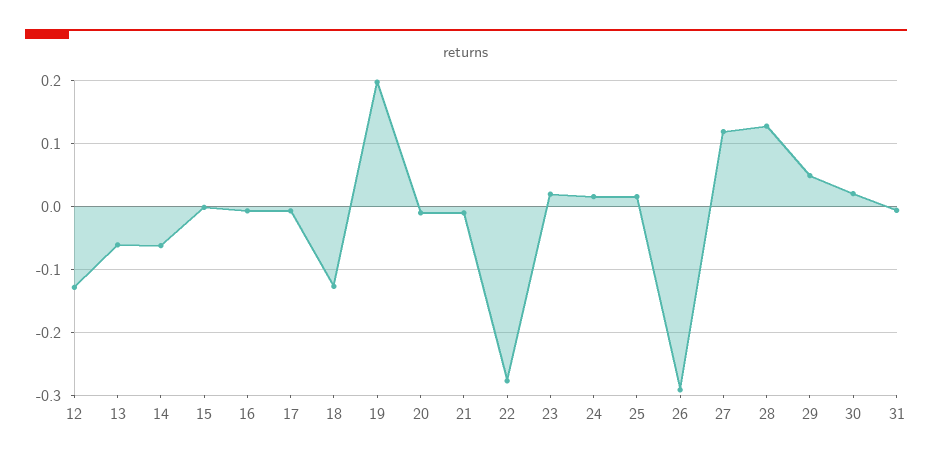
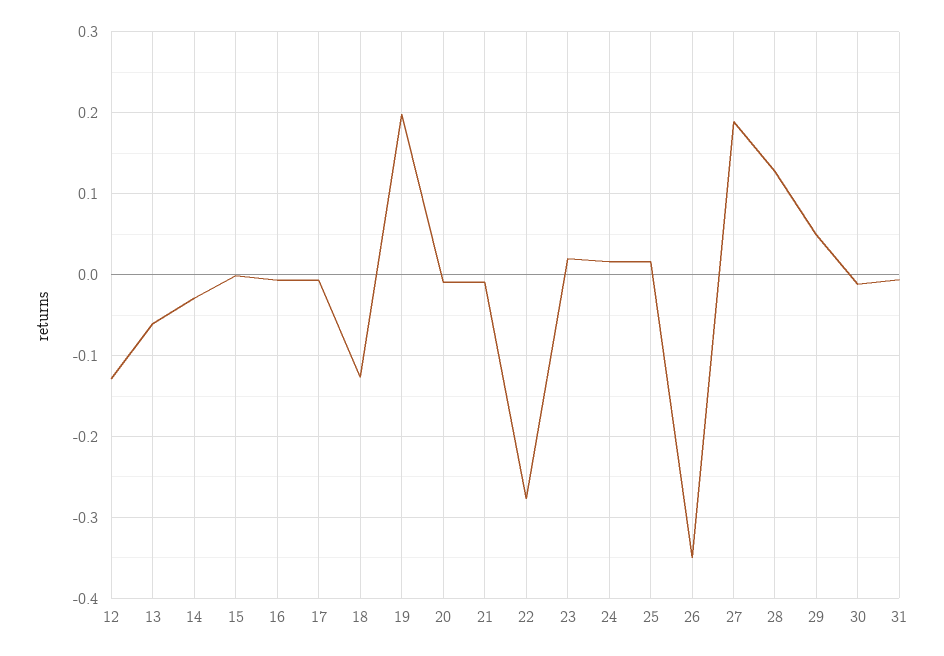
14: -0.06 -> -0.03
26: -0.29 -> -0.35
27: 0.12 -> 0.19
30: 0.02 -> -0.01

